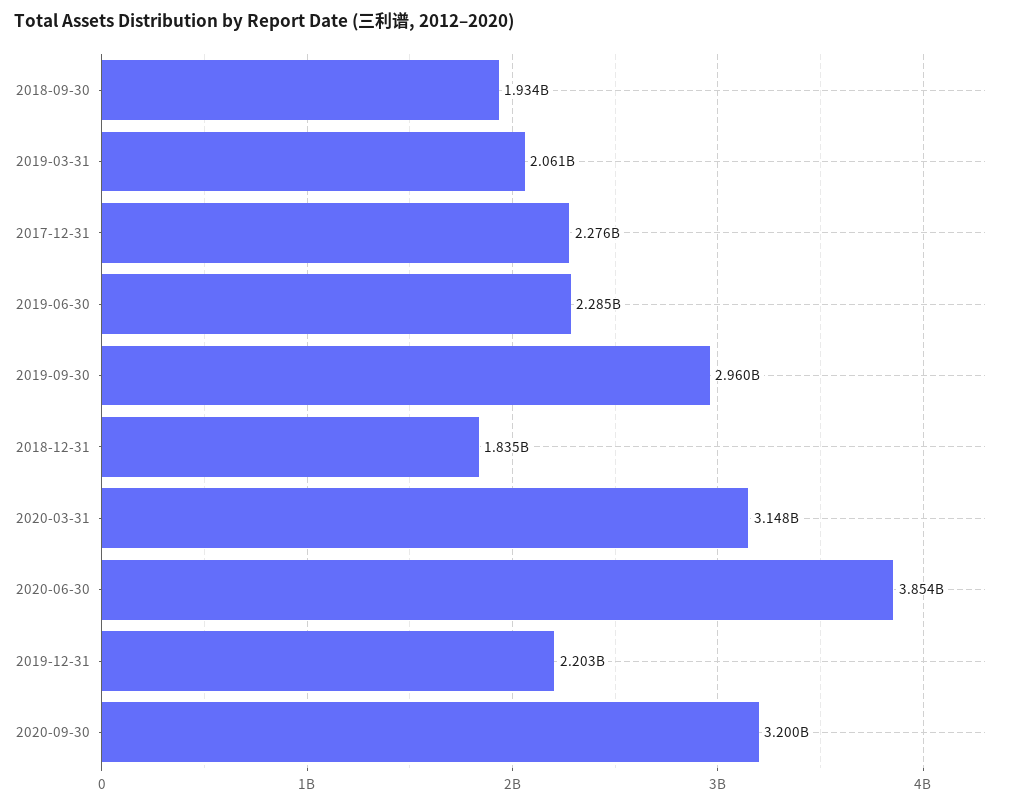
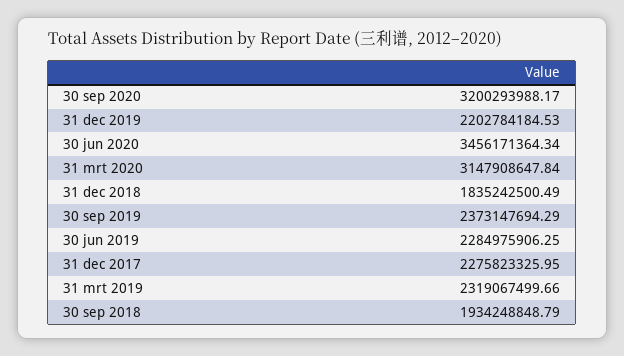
2019-03-31: 2061000000 -> 2319067499.66
2019-09-30: 2960000000 -> 2373147694.29
2020-06-30: 3854000000 -> 3456171364.34

